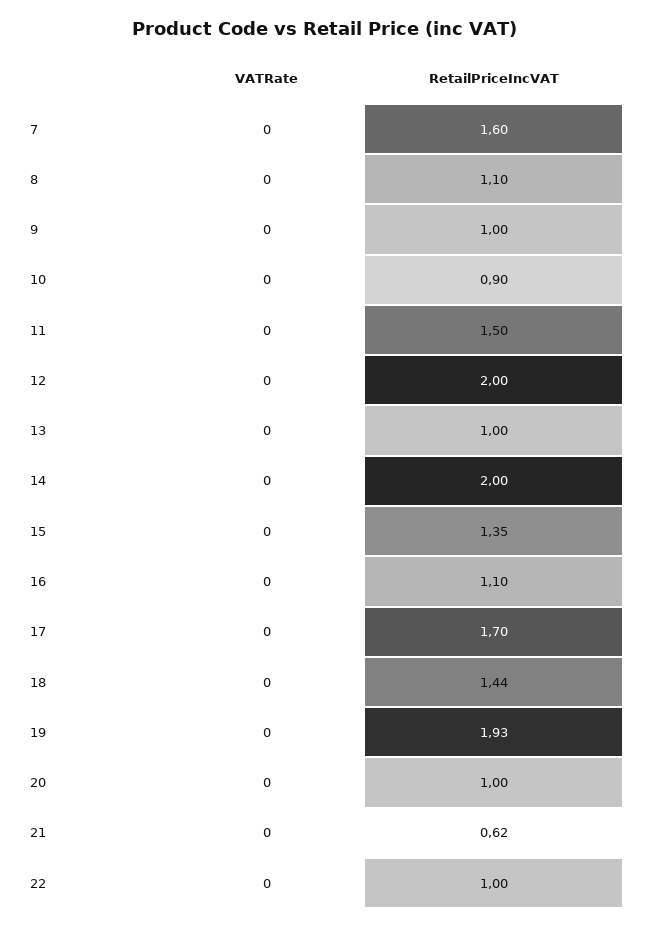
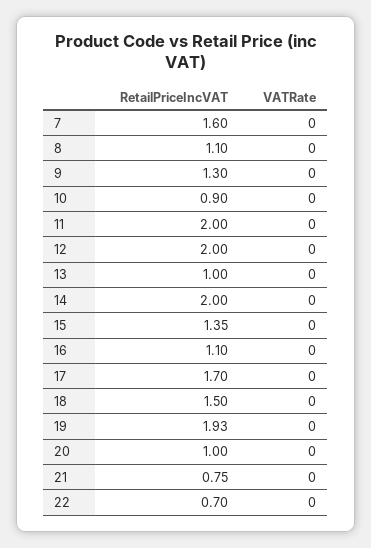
RetailPriceIncVAT, 9: 1 -> 1.3
RetailPriceIncVAT, 11: 1.5 -> 2
RetailPriceIncVAT, 18: 1.44 -> 1.5
RetailPriceIncVAT, 21: 0.62 -> 0.75
RetailPriceIncVAT, 22: 1 -> 0.7

